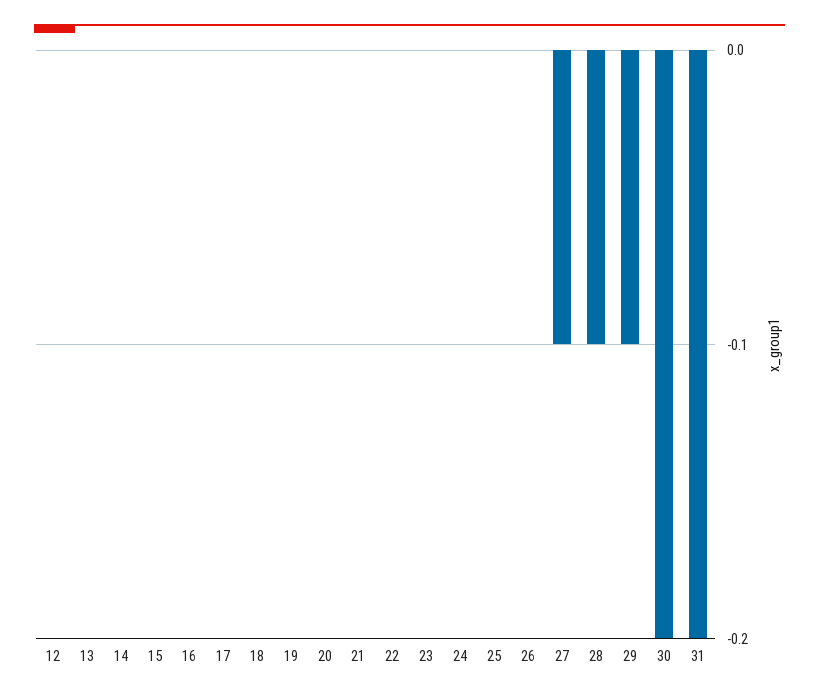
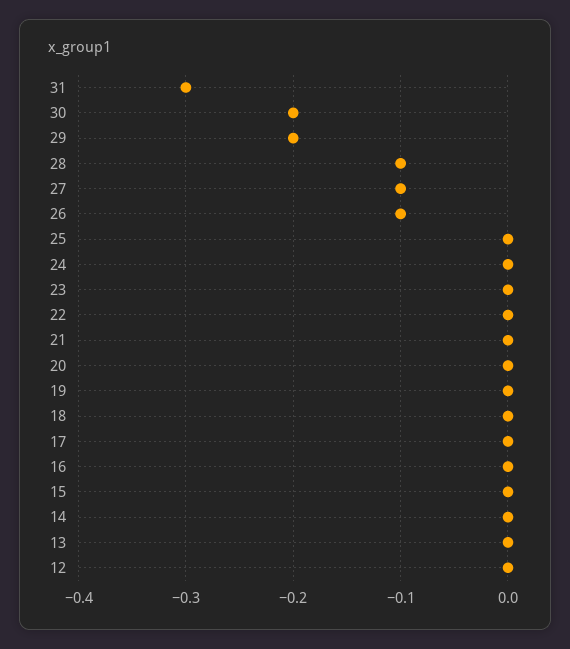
26: 0 -> -0.1
29: -0.1 -> -0.2
31: -0.2 -> -0.3

